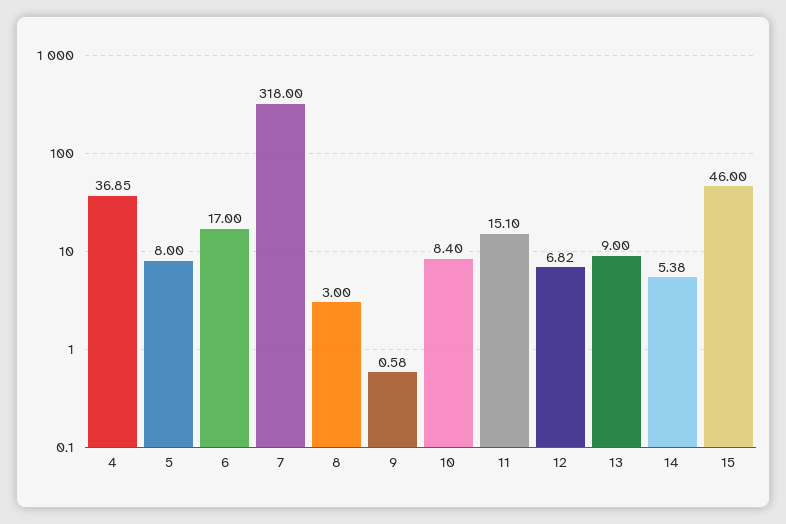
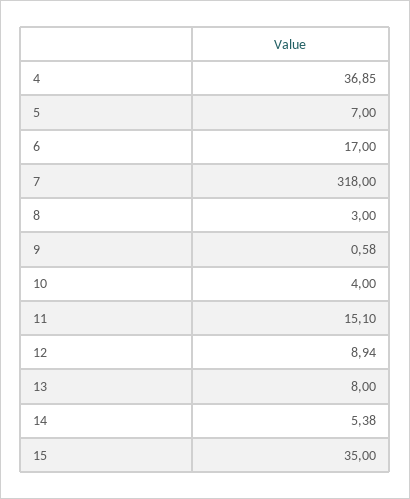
5: 8 -> 7
10: 8.4 -> 4
12: 6.82 -> 8.94
13: 9 -> 8
15: 46 -> 35

